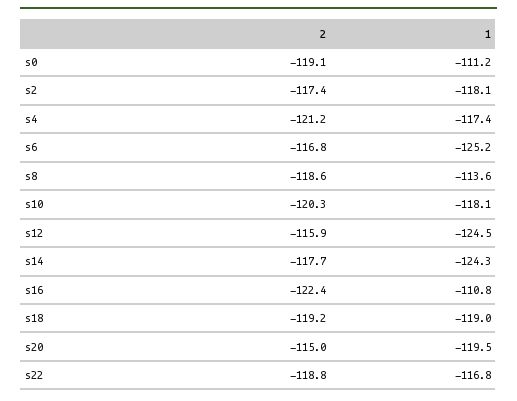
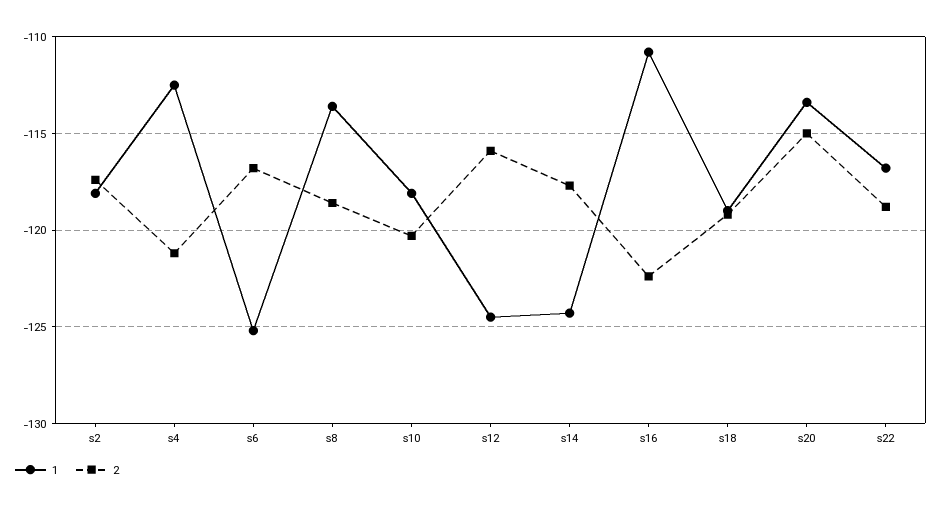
2, s0: -119.1 -> none
1, s0: -111.2 -> none
1, s4: -117.4 -> -112.5
1, s20: -119.5 -> -113.5

